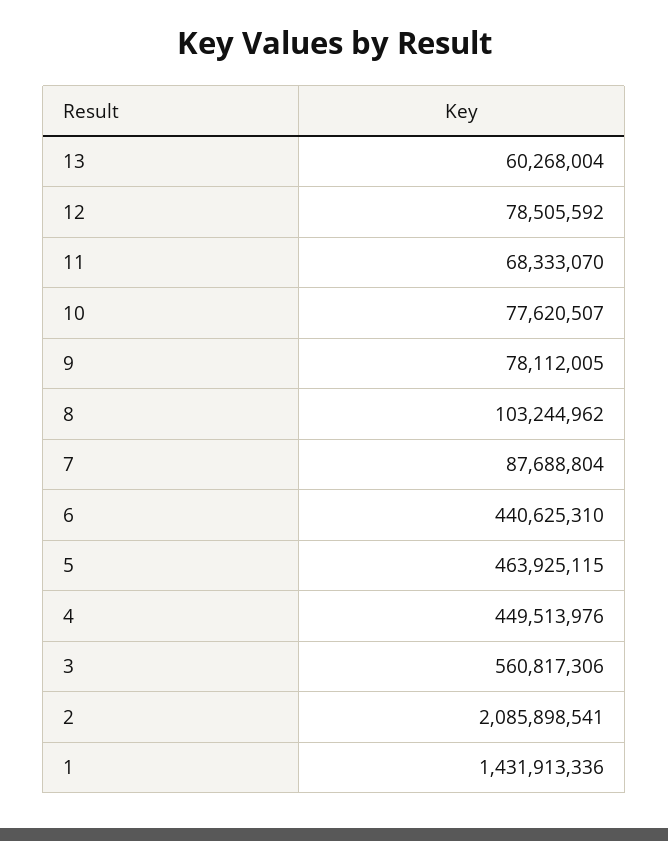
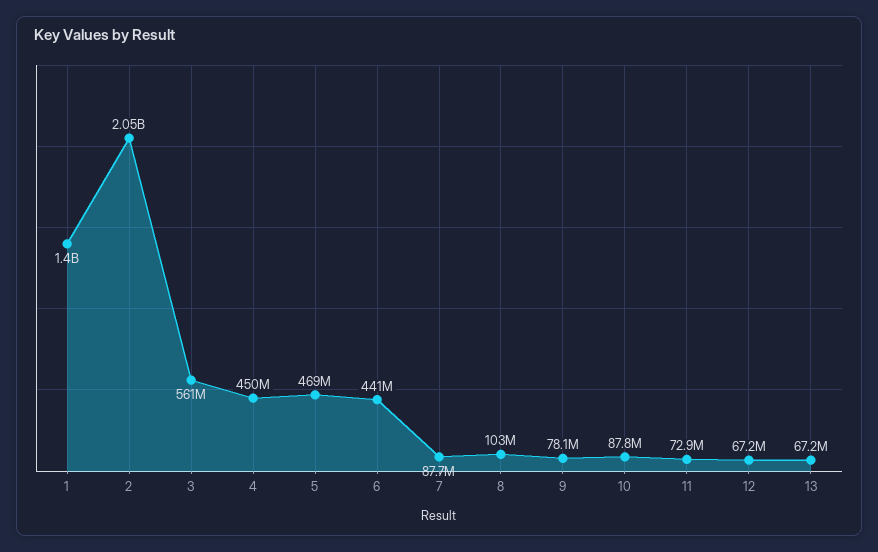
13: 60268004 -> 67200000
12: 78505592 -> 67200000
11: 68333070 -> 72900000
10: 77620507 -> 87800000
5: 463925115 -> 469000000
2: 2085898541 -> 2050000000
1: 1431913336 -> 1400000000

